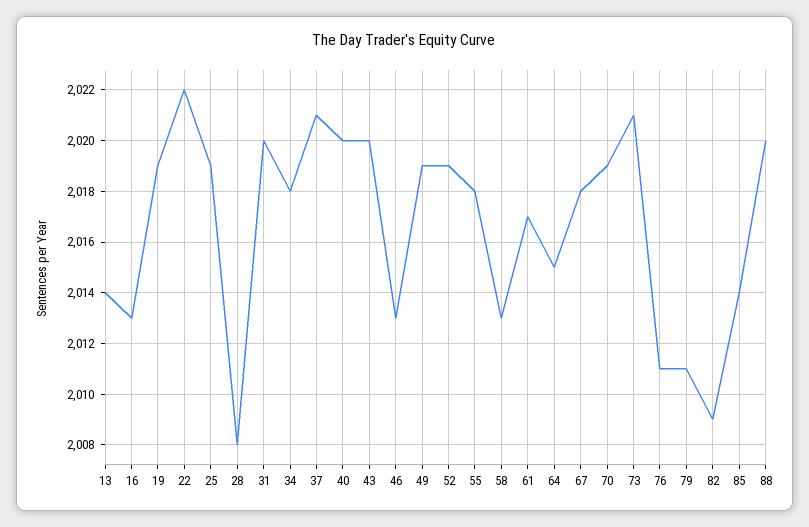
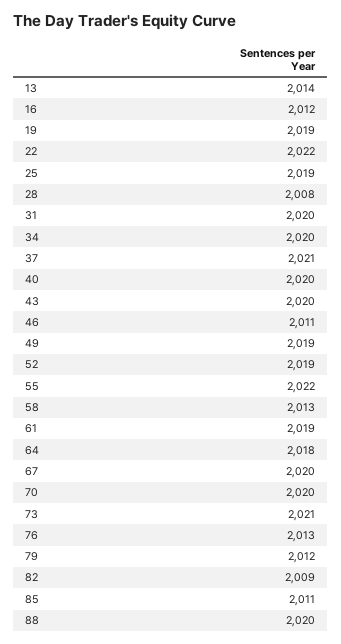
16: 2013 -> 2012
34: 2018 -> 2020
46: 2013 -> 2011
55: 2018 -> 2022
61: 2017 -> 2019
64: 2015 -> 2018
67: 2018 -> 2020
70: 2019 -> 2020
76: 2011 -> 2013
79: 2011 -> 2012
85: 2014 -> 2011

